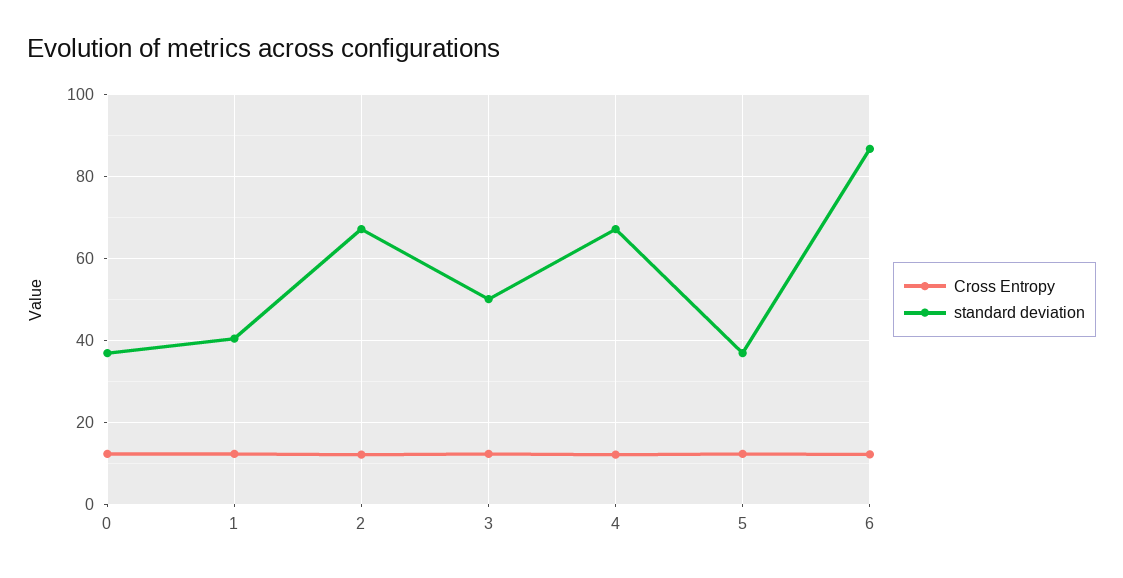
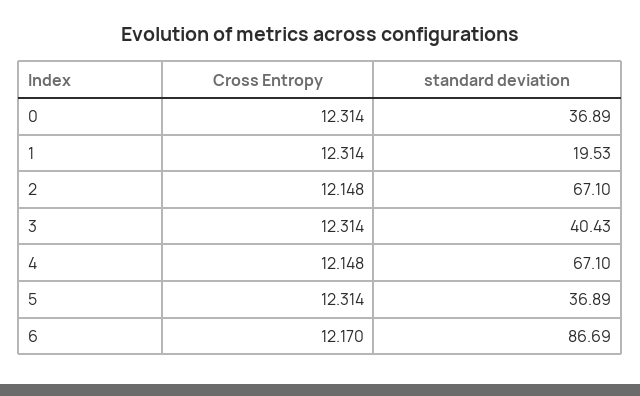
standard deviation, 1: 40 -> 19.53
standard deviation, 3: 50 -> 40.43

